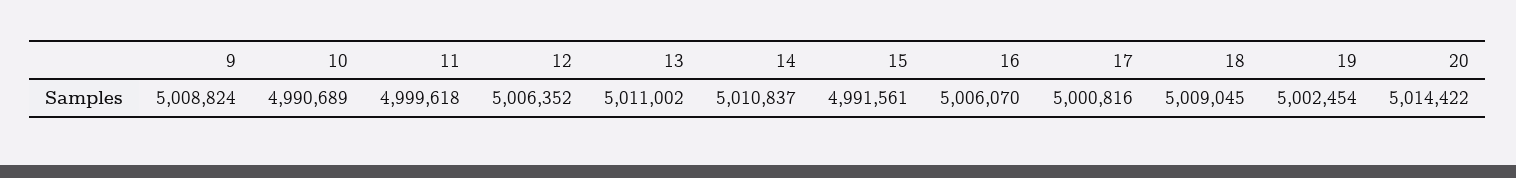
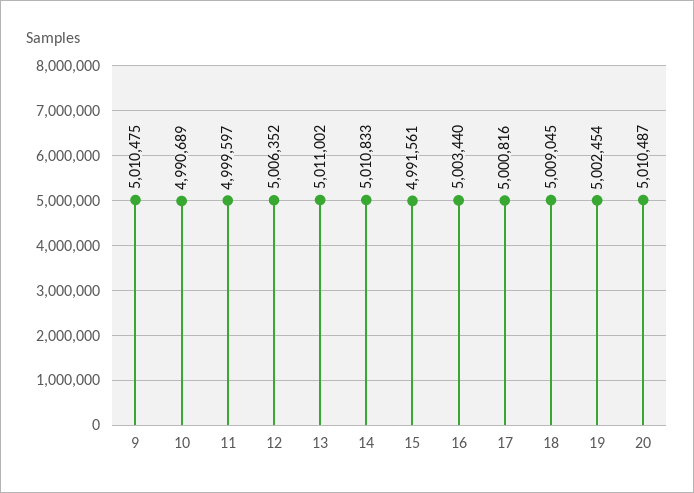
9: 5008824 -> 5010475
11: 4999618 -> 4999597
14: 5010837 -> 5010833
16: 5006070 -> 5003440
20: 5014422 -> 5010487

